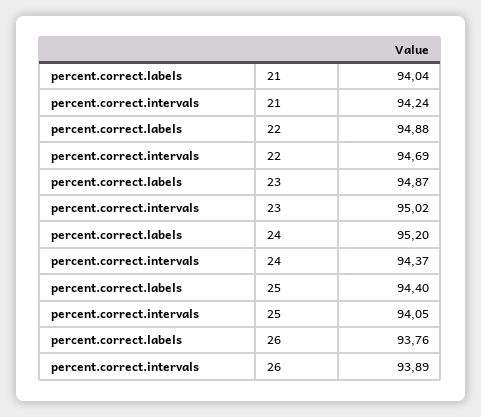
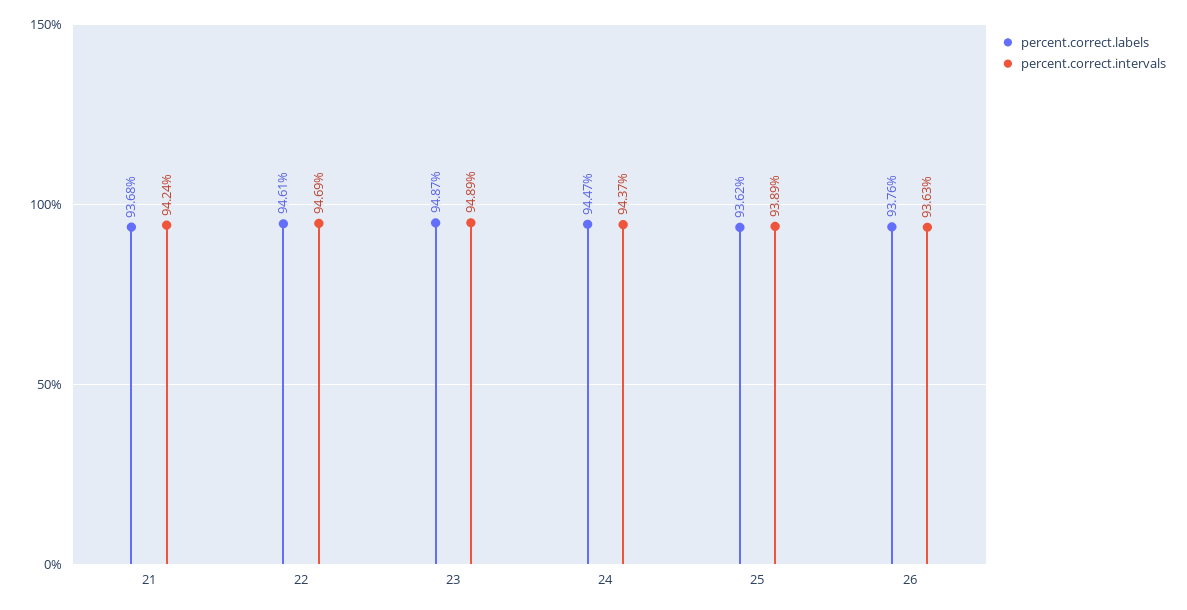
percent.correct.labels, 21: 94.04 -> 93.68
percent.correct.labels, 22: 94.88 -> 94.61
percent.correct.intervals, 23: 95.02 -> 94.89
percent.correct.labels, 24: 95.2 -> 94.47
percent.correct.labels, 25: 94.4 -> 93.62
percent.correct.intervals, 25: 94.05 -> 93.89
percent.correct.intervals, 26: 93.89 -> 93.63

